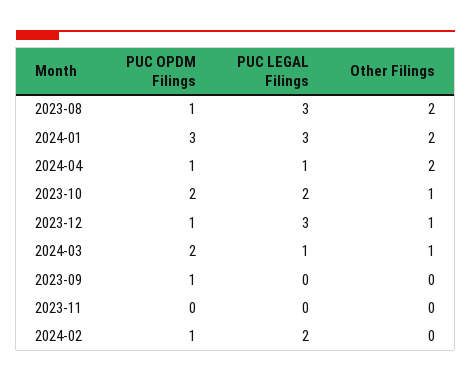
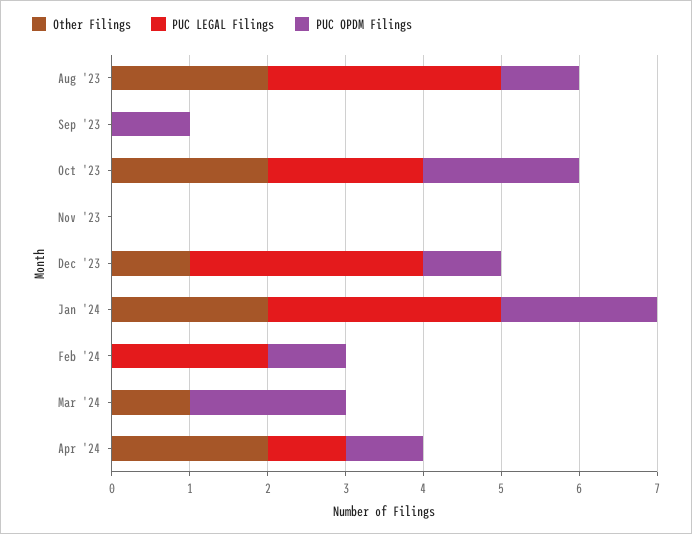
PUC OPDM Filings, 2024-01: 3 -> 2
Other Filings, 2023-10: 1 -> 2
PUC LEGAL Filings, 2024-03: 1 -> 0

